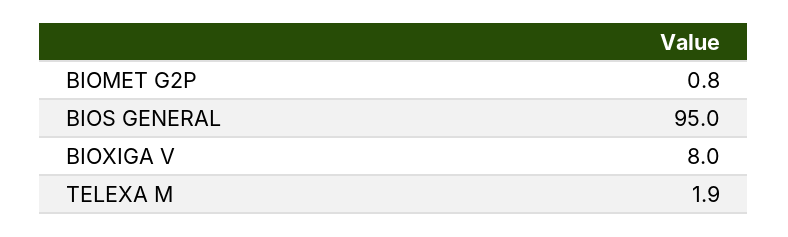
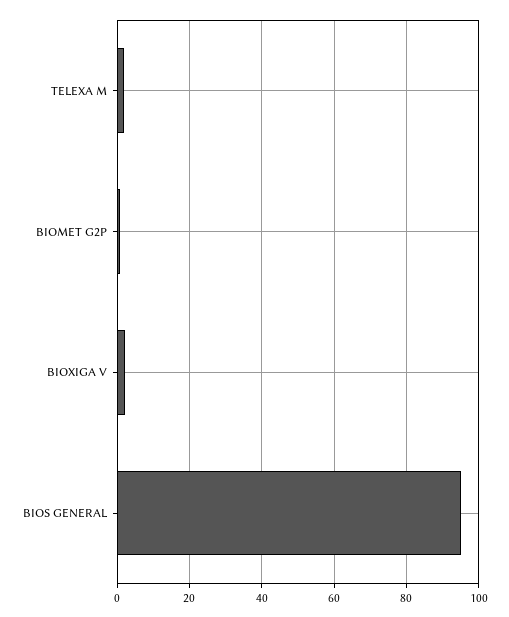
BIOXIGA V: 8 -> 2

